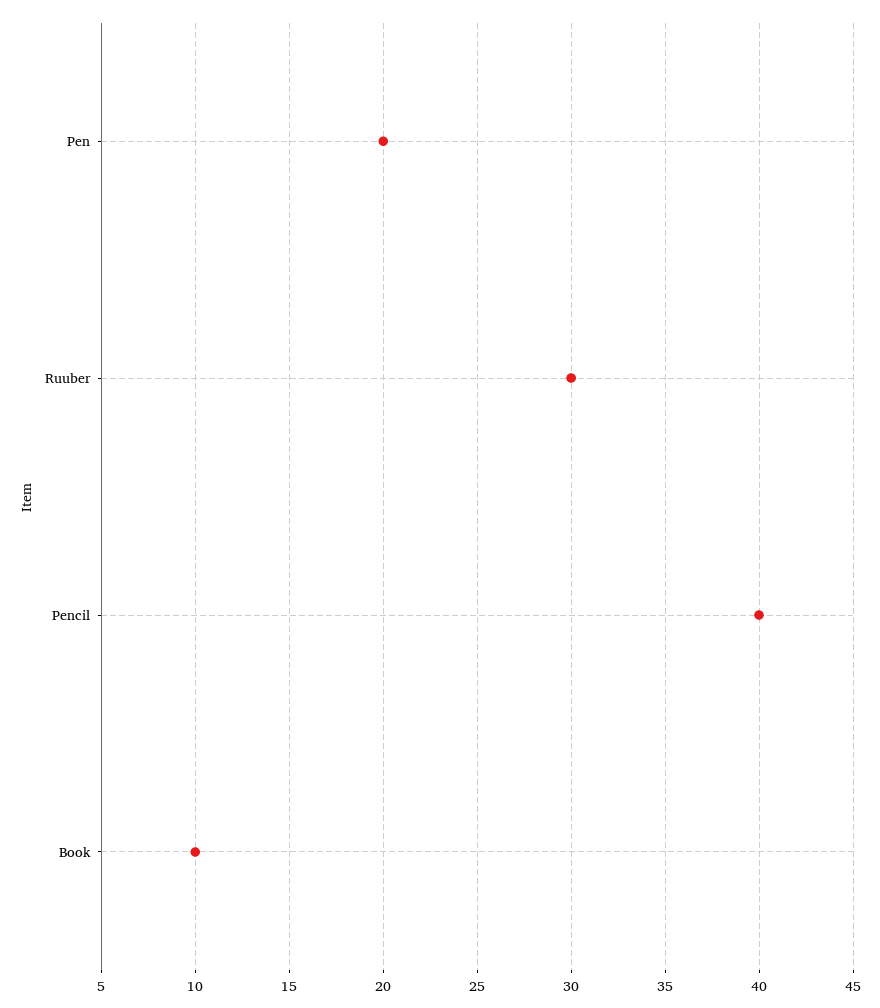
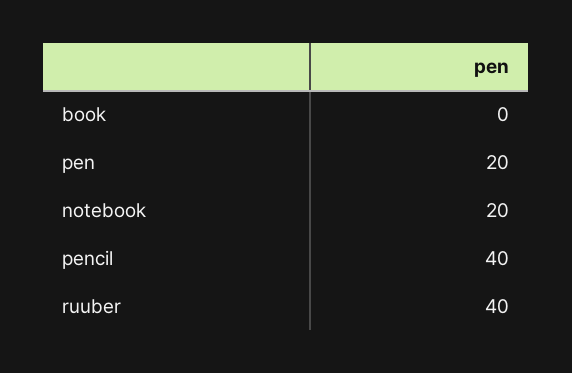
Ruuber: 30 -> 40
Book: 10 -> 0
notebook: none -> 20

